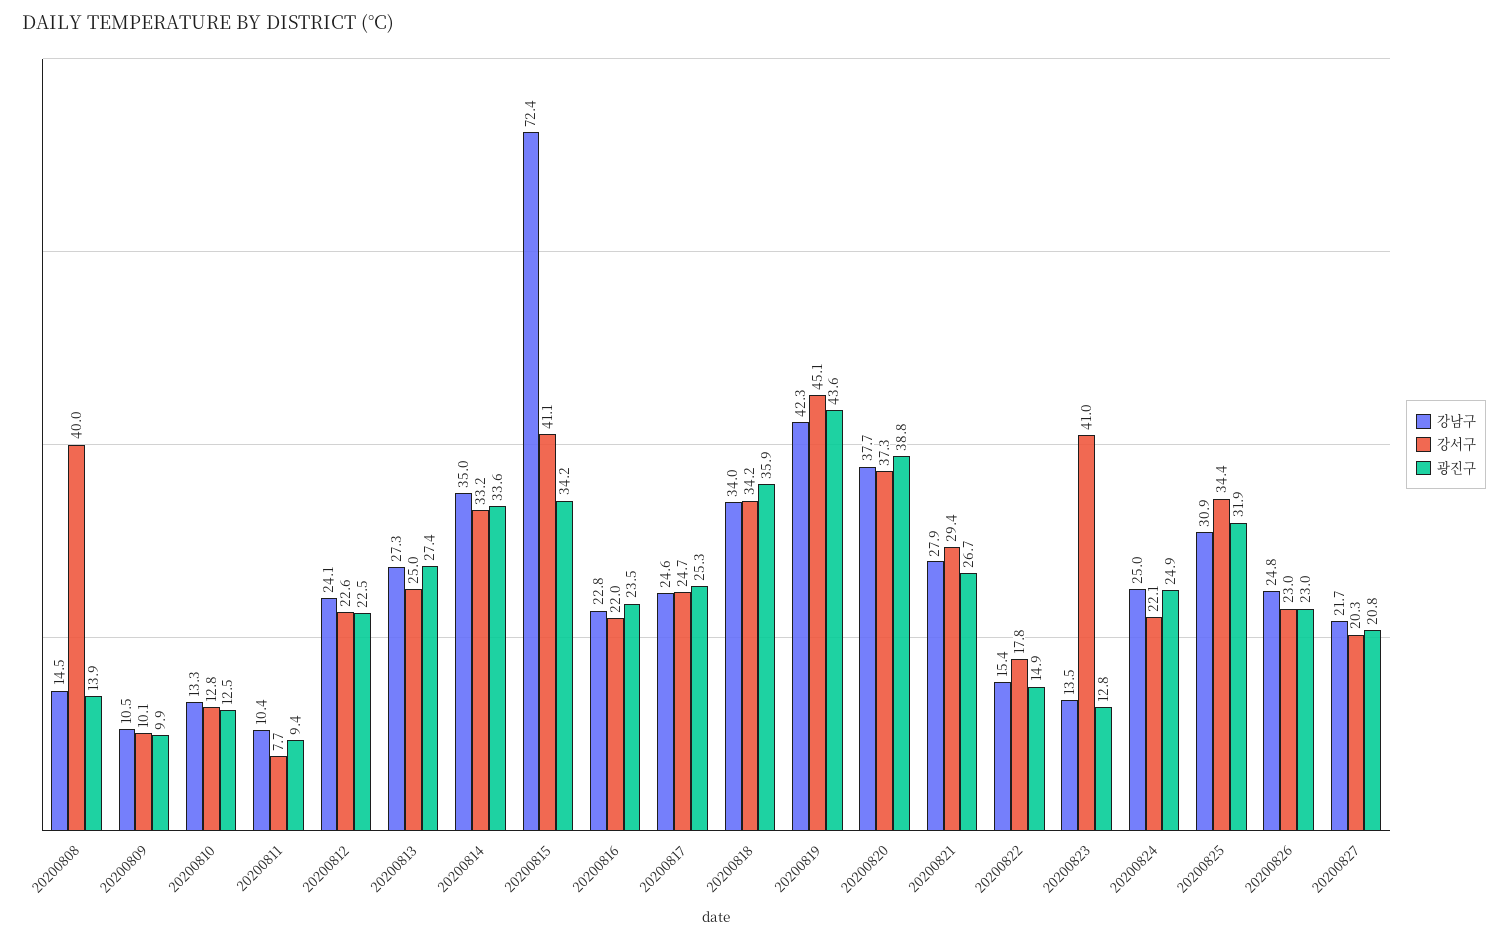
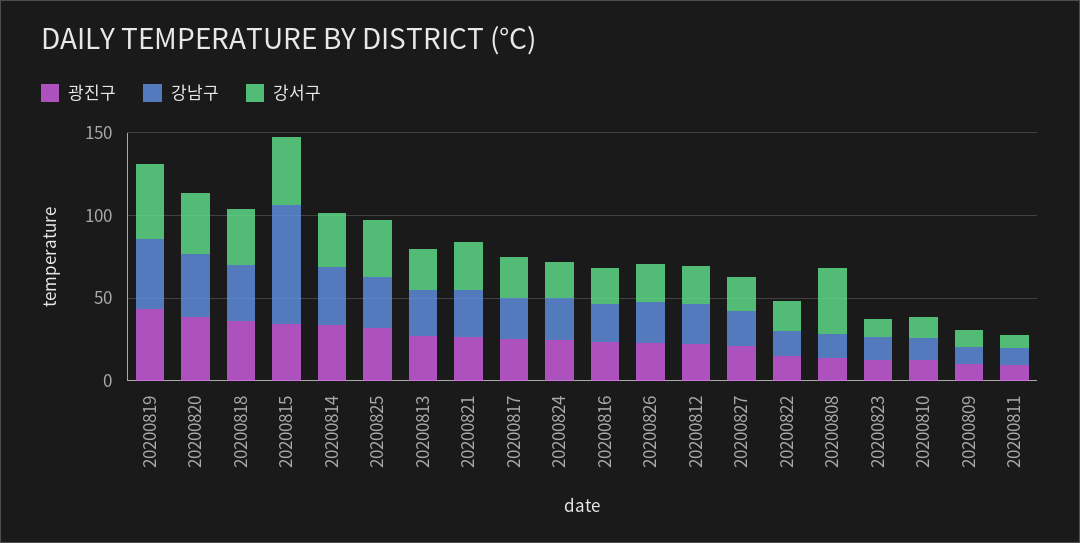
강서구, 20200823: 41 -> 10

